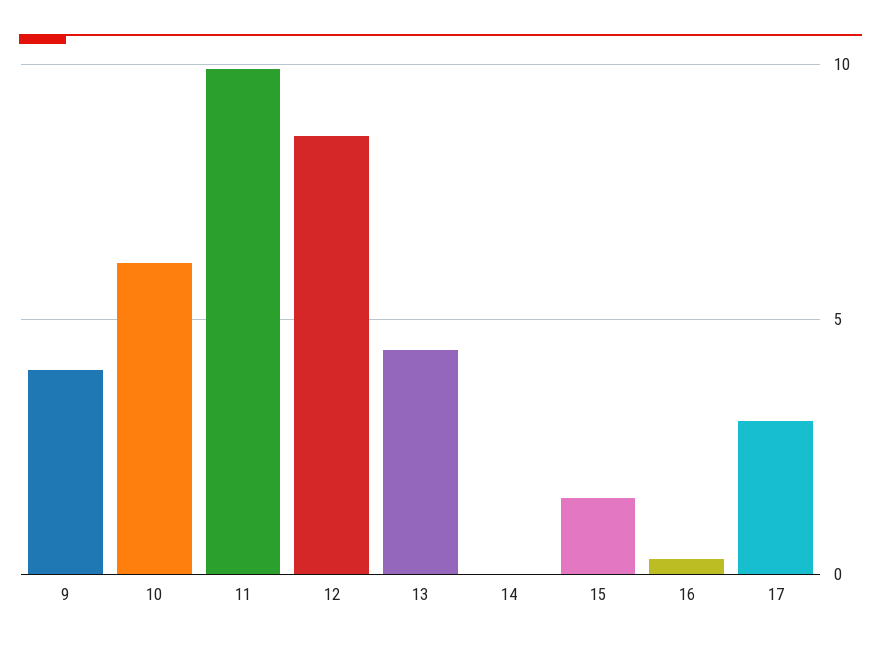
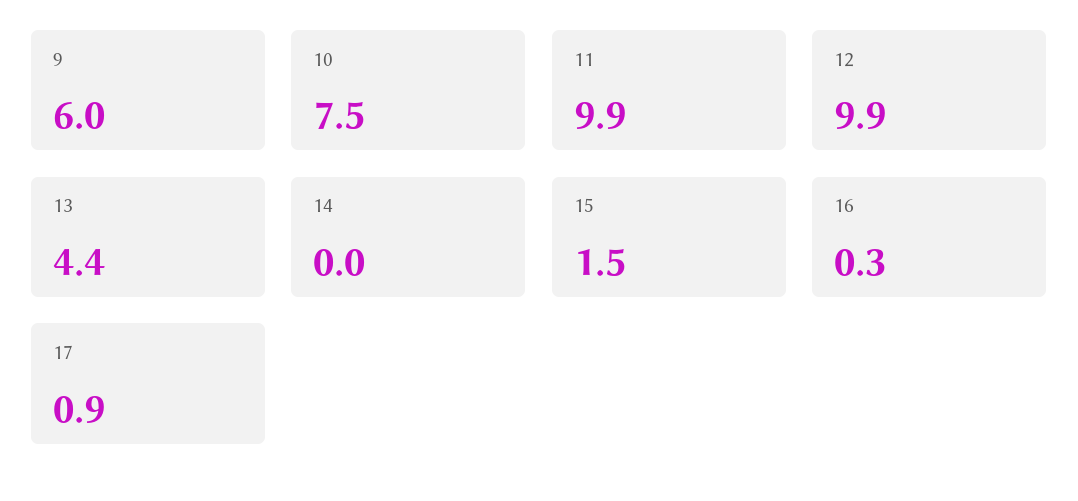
9: 4 -> 6
10: 6 -> 7.5
12: 8.5 -> 9.9
17: 3 -> 0.9

